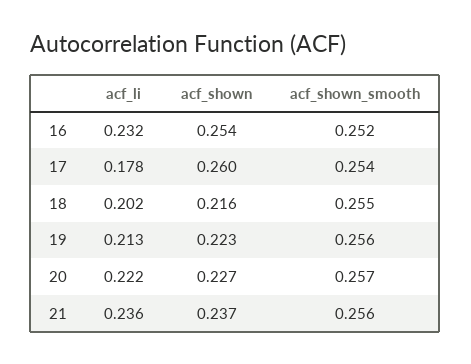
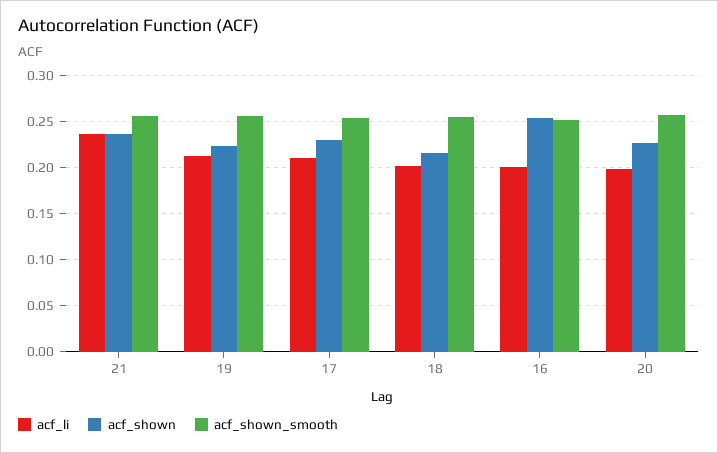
acf_li, 16: 0.232 -> 0.2
acf_li, 17: 0.178 -> 0.21
acf_shown, 17: 0.26 -> 0.23
acf_li, 20: 0.222 -> 0.2

